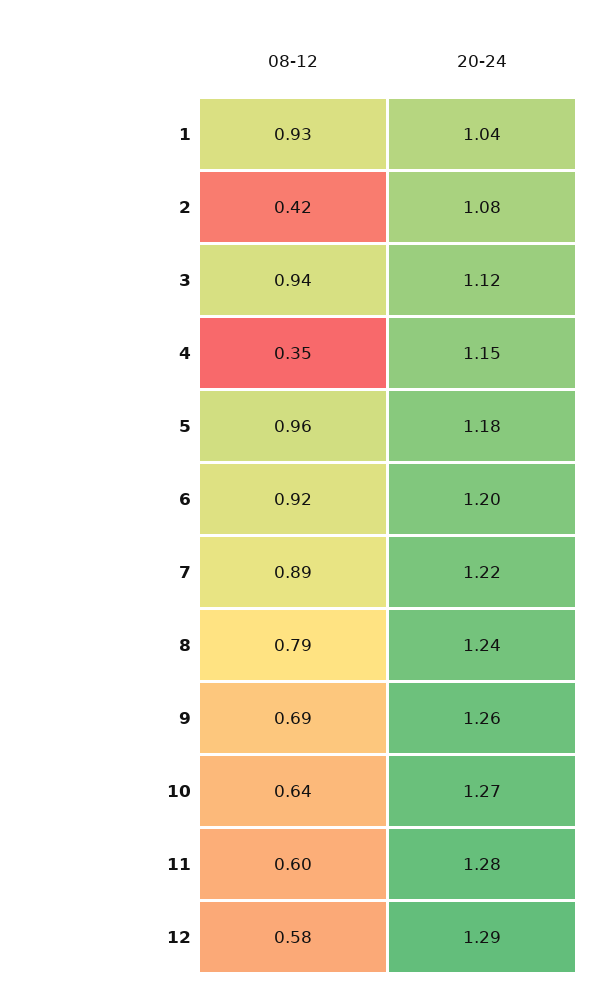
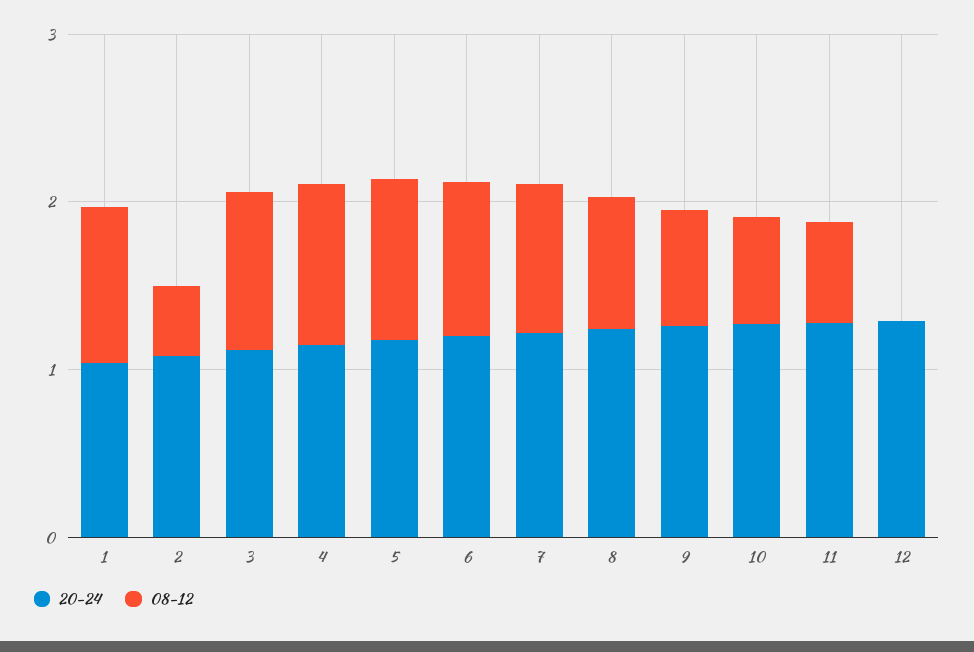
08-12, 4: 0.35 -> 1
08-12, 12: 0.58 -> 0

